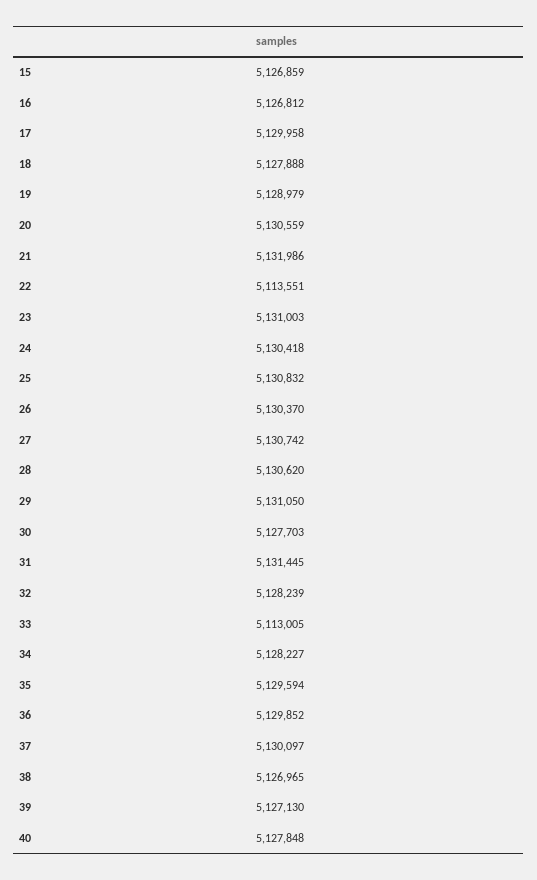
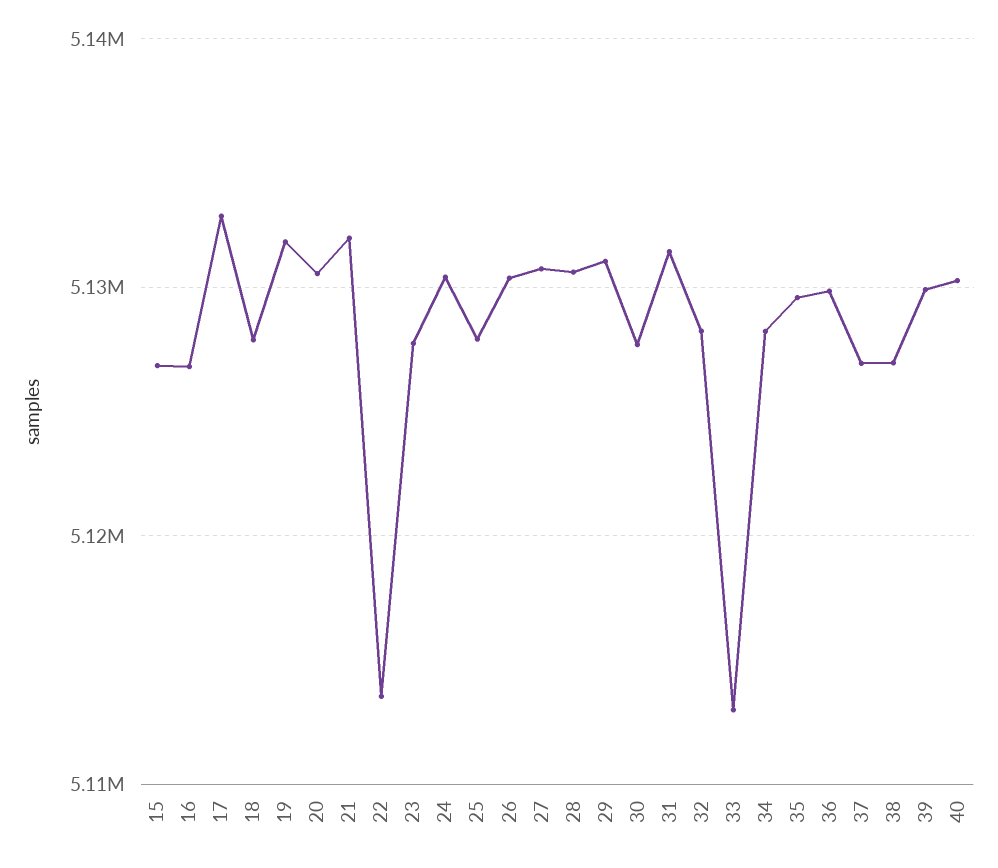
17: 5129958 -> 5133000
19: 5128979 -> 5132000
23: 5131003 -> 5128000
25: 5130832 -> 5128000
37: 5130097 -> 5127000
39: 5127130 -> 5130000
40: 5127848 -> 5130000

